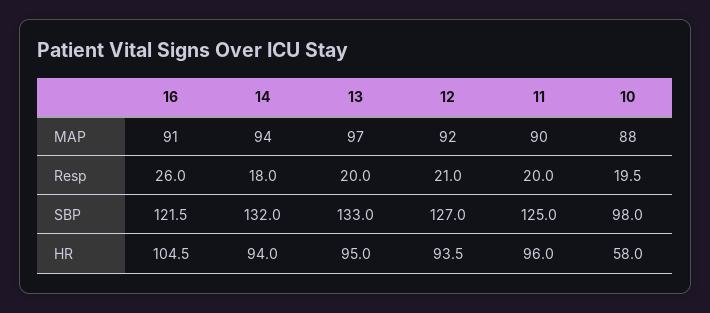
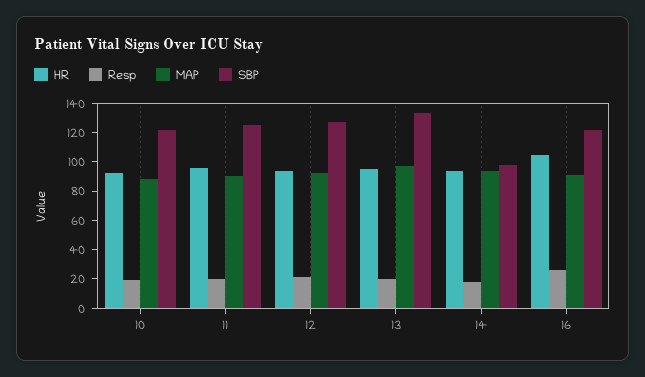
SBP, 14: 132 -> 100
SBP, 10: 98 -> 120
HR, 10: 58 -> 90

